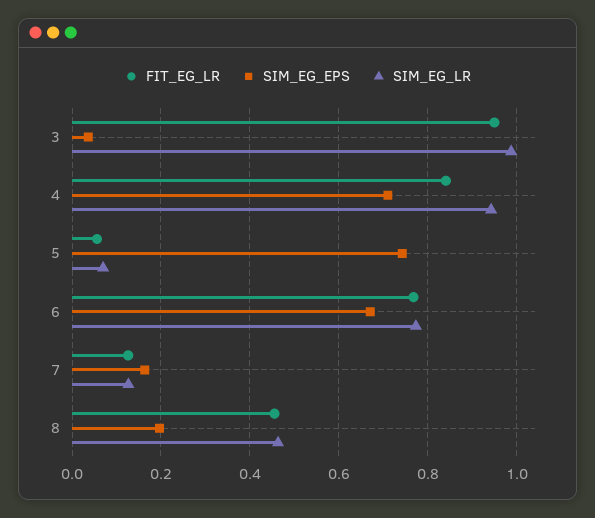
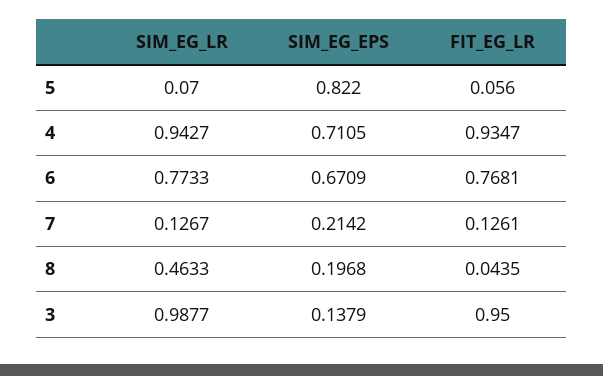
SIM_EG_EPS, 3: 0.04 -> 0.1379
FIT_EG_LR, 4: 0.84 -> 0.9347
SIM_EG_EPS, 5: 0.74 -> 0.822
SIM_EG_EPS, 7: 0.16 -> 0.2142
FIT_EG_LR, 8: 0.46 -> 0.0435

